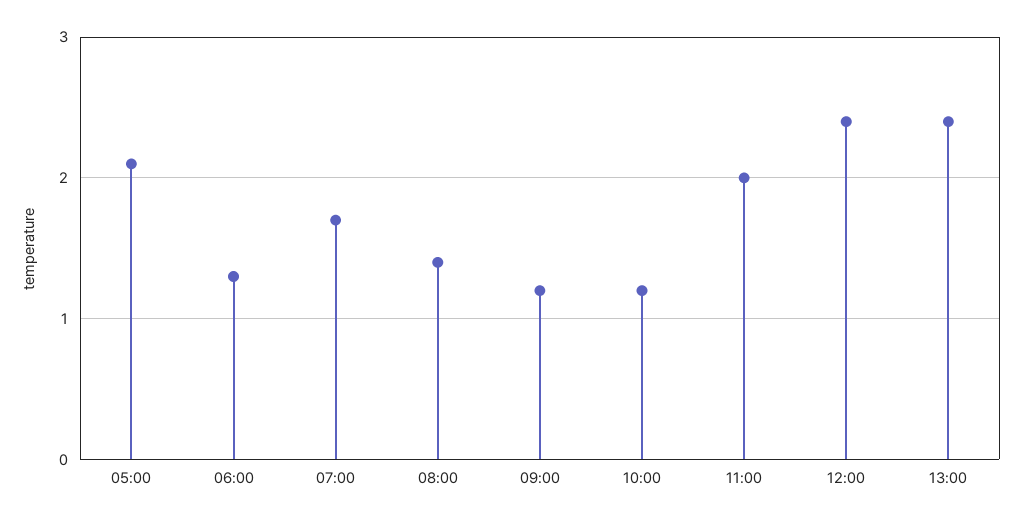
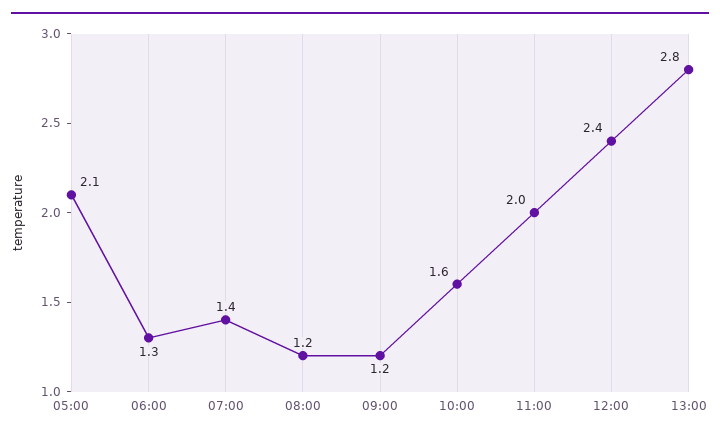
07:00: 1.7 -> 1.4
08:00: 1.4 -> 1.2
10:00: 1.2 -> 1.6
13:00: 2.4 -> 2.8

